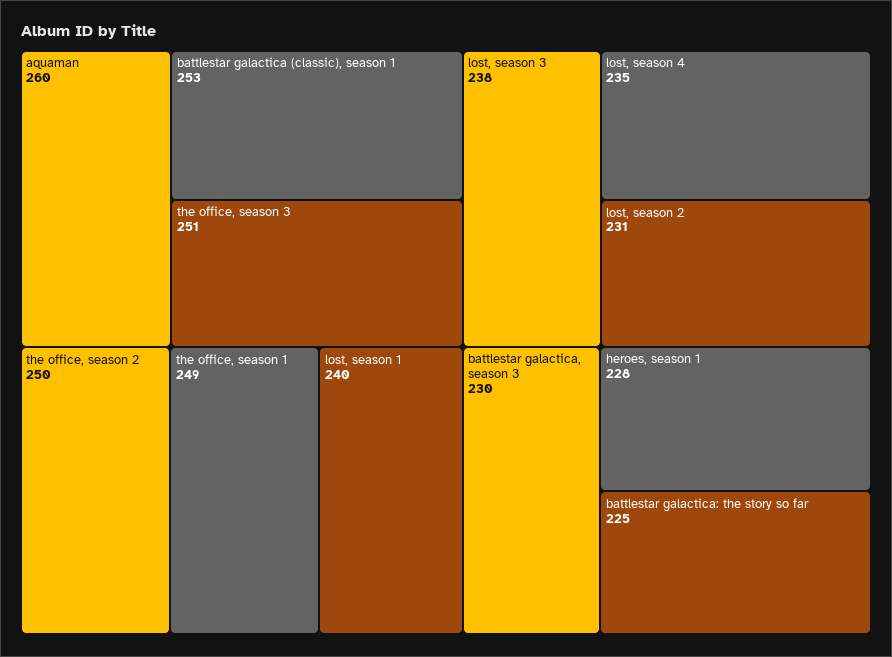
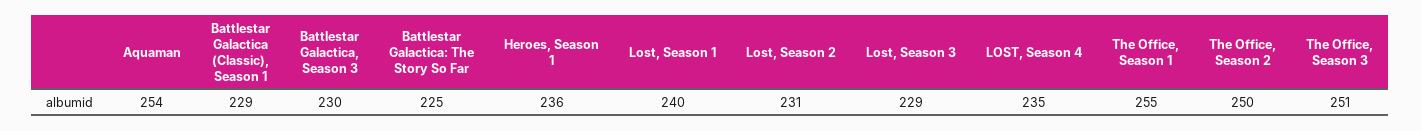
aquaman: 260 -> 254
battlestar galactica (classic), season 1: 253 -> 229
the office, season 1: 249 -> 255
lost, season 3: 238 -> 229
heroes, season 1: 228 -> 236

